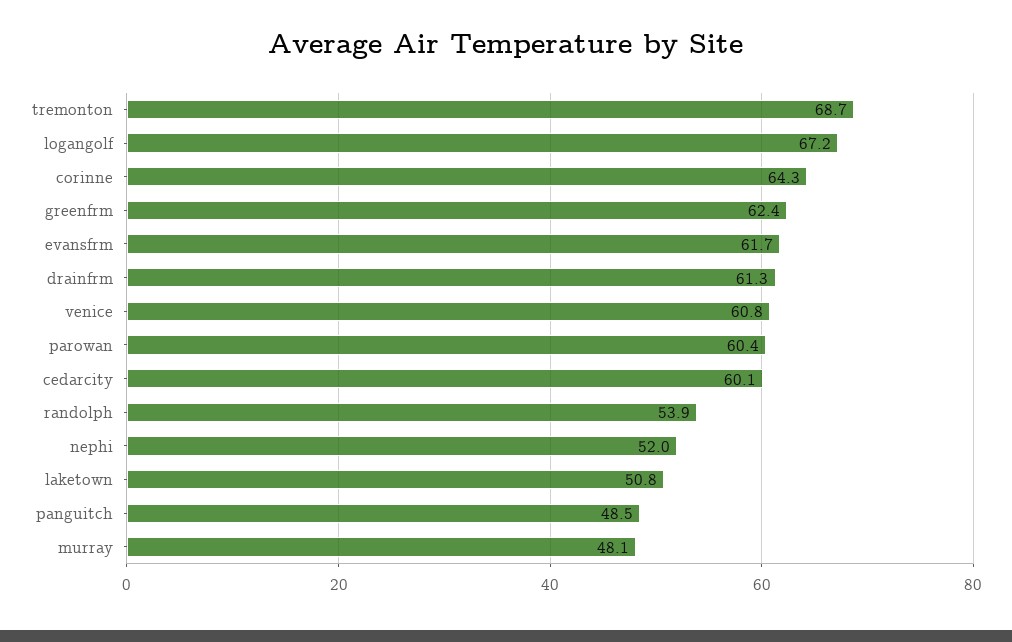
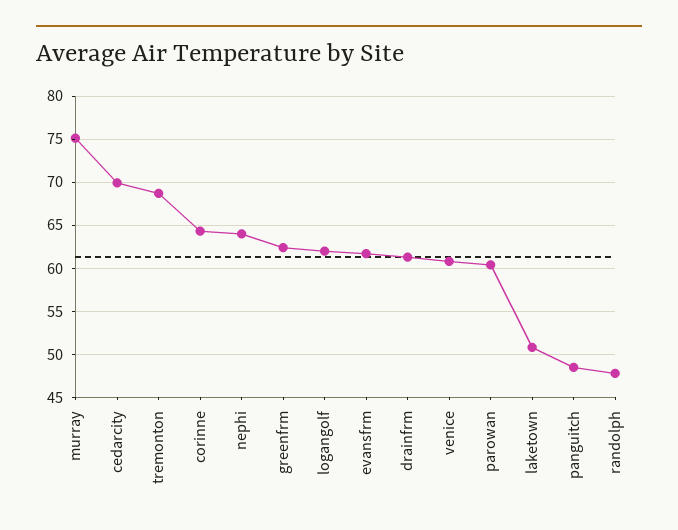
logangolf: 67.2 -> 62
cedarcity: 60.1 -> 70
randolph: 53.9 -> 48
nephi: 52 -> 64
murray: 48.1 -> 75

